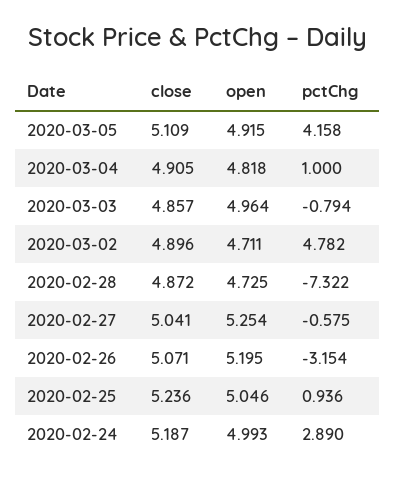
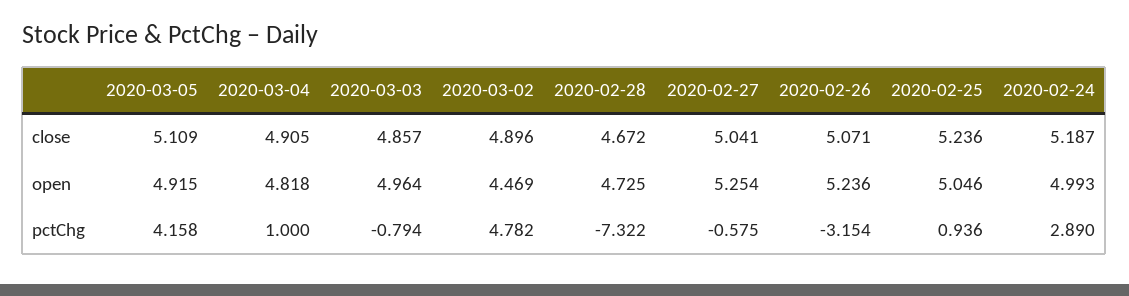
open, 2020-03-02: 4.711 -> 4.469
close, 2020-02-28: 4.872 -> 4.672
open, 2020-02-26: 5.195 -> 5.236

